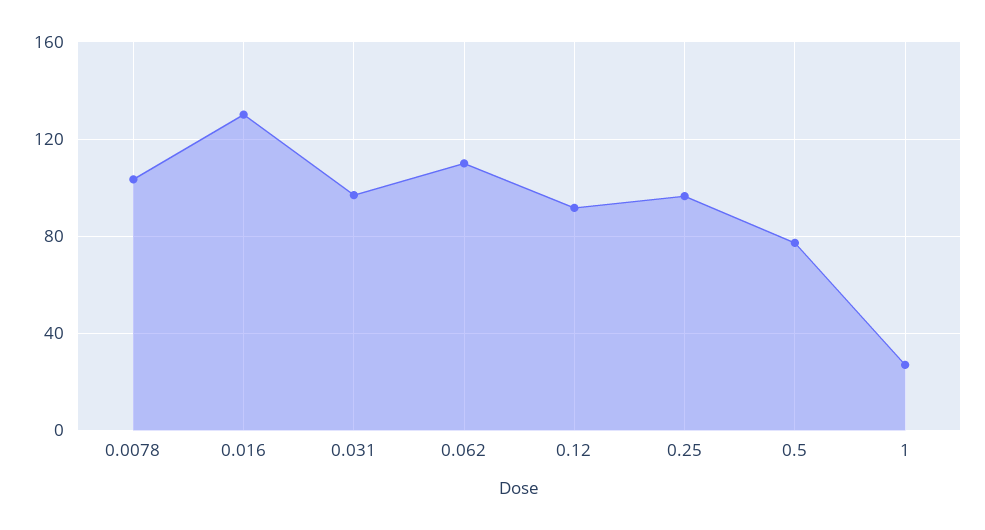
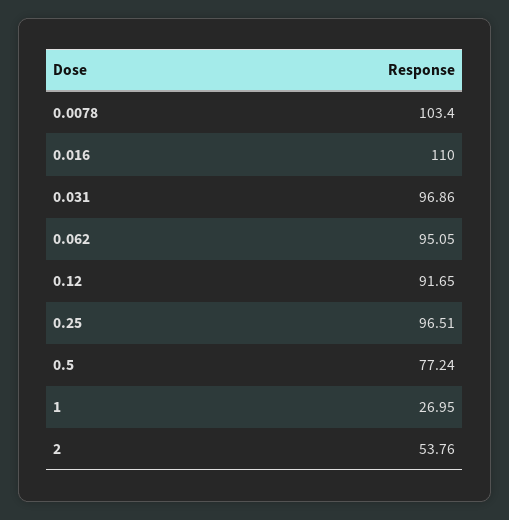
0.016: 130 -> 110
0.062: 110 -> 95.05
2: none -> 53.76

